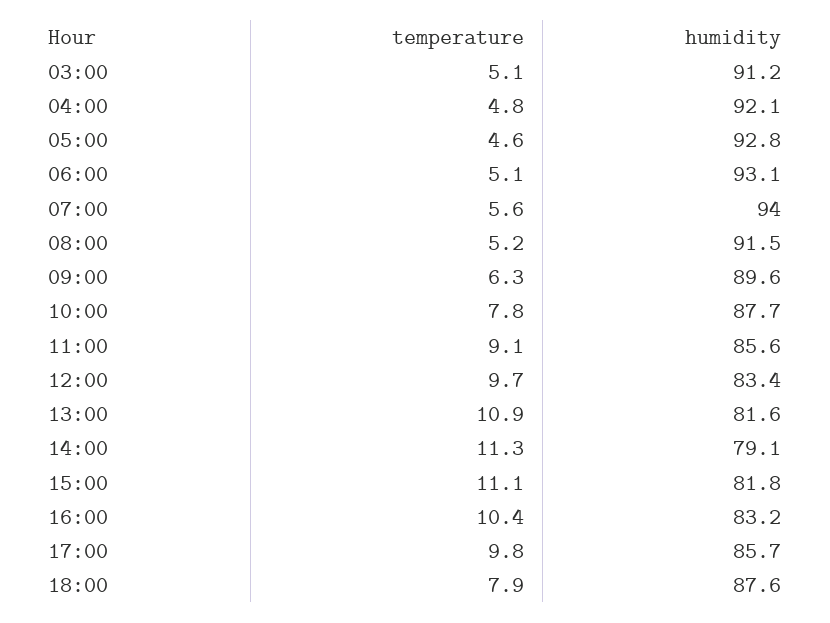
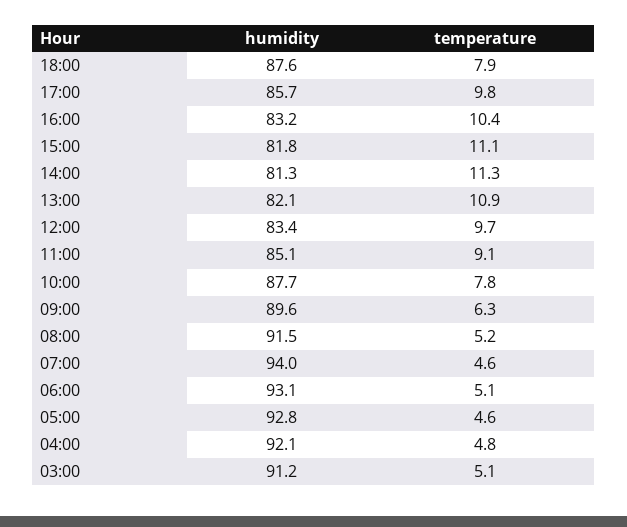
temperature, 07:00: 5.6 -> 4.6
humidity, 11:00: 85.6 -> 85.1
humidity, 13:00: 81.6 -> 82.1
humidity, 14:00: 79.1 -> 81.3

